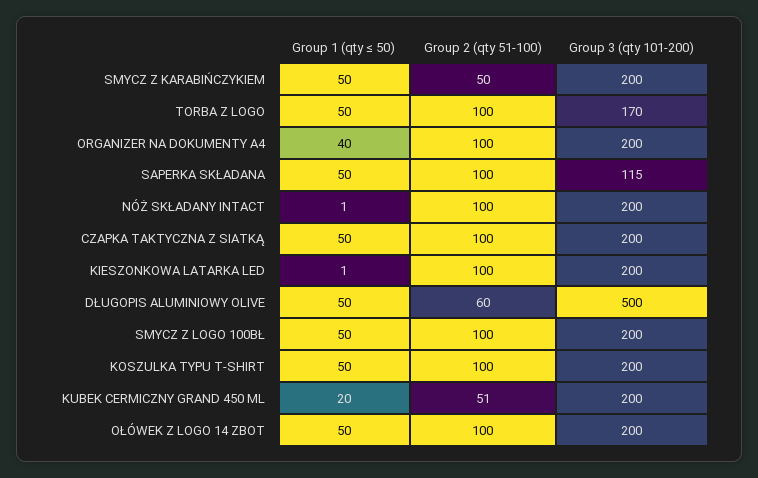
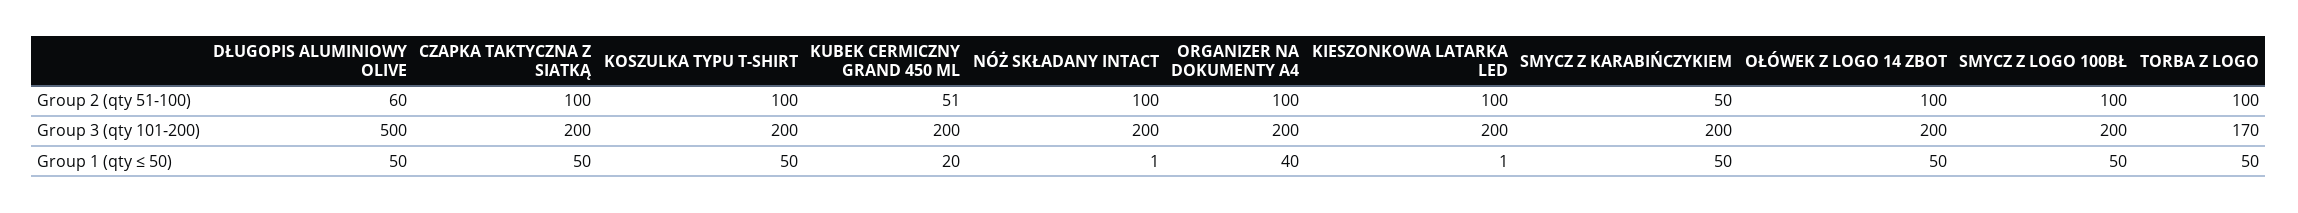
Group 1 (qty ≤ 50), SAPERKA SKŁADANA: 50 -> none
Group 2 (qty 51-100), SAPERKA SKŁADANA: 100 -> none
Group 3 (qty 101-200), SAPERKA SKŁADANA: 115 -> none

